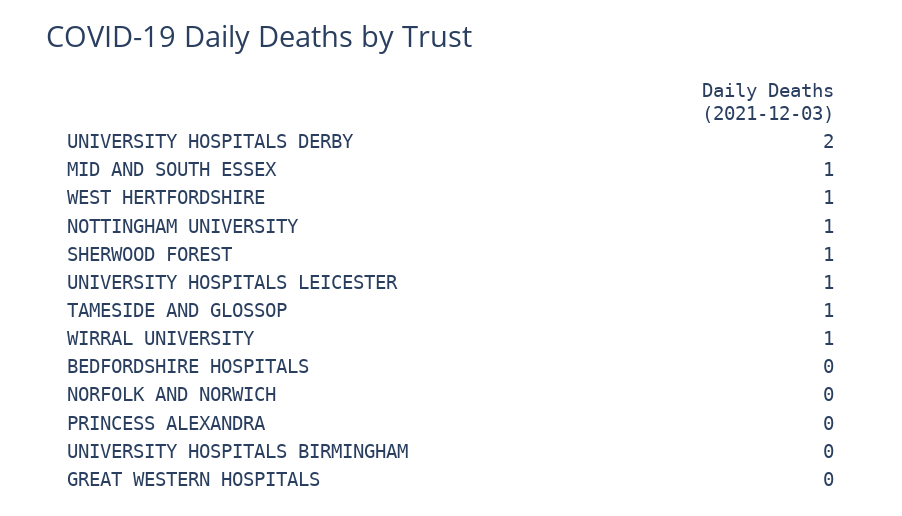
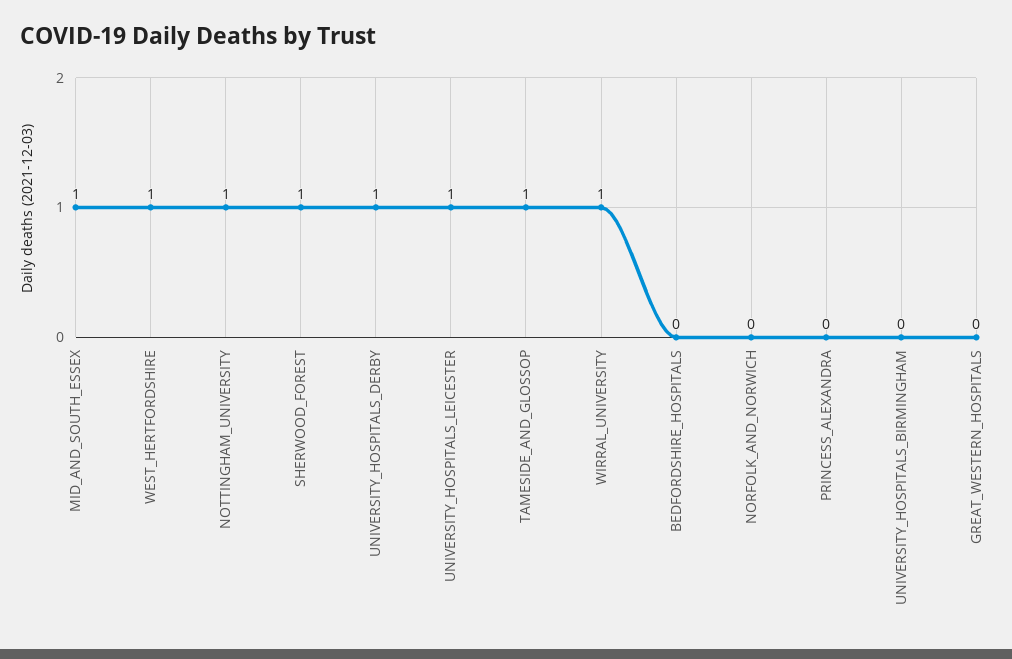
UNIVERSITY HOSPITALS DERBY: 2 -> 1

